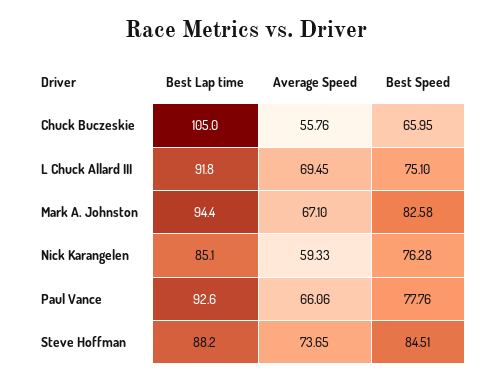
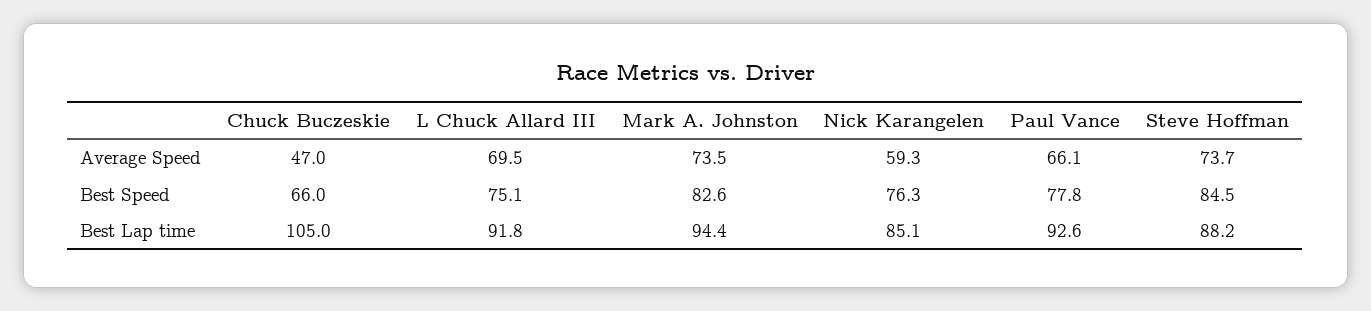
Average Speed, Chuck Buczeskie: 55.76 -> 47
Average Speed, Mark A. Johnston: 67.1 -> 73.5

